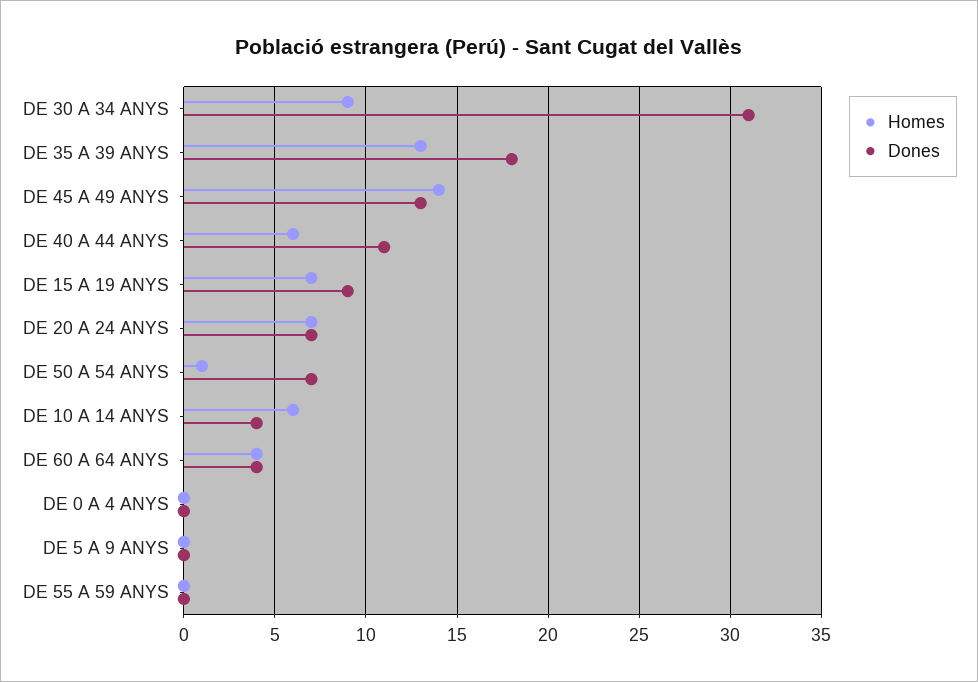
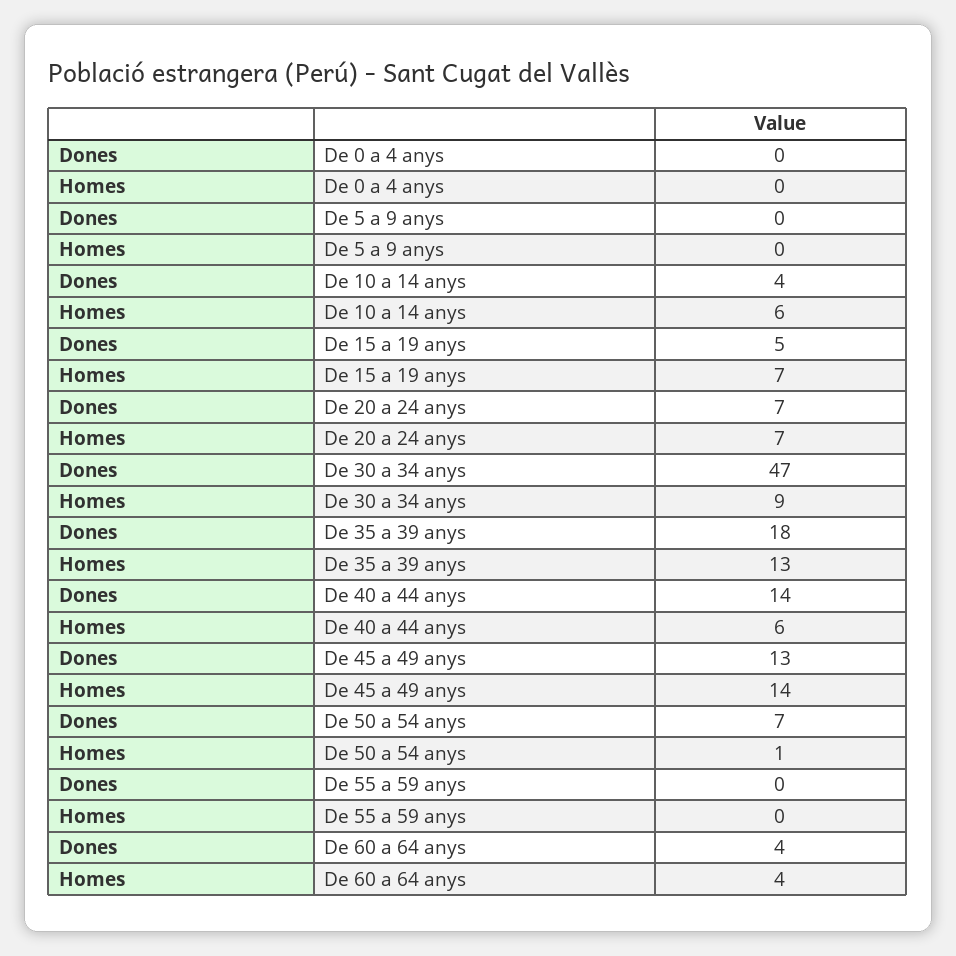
Dones, DE 30 A 34 ANYS: 31 -> 47
Dones, DE 40 A 44 ANYS: 11 -> 14
Dones, DE 15 A 19 ANYS: 9 -> 5

